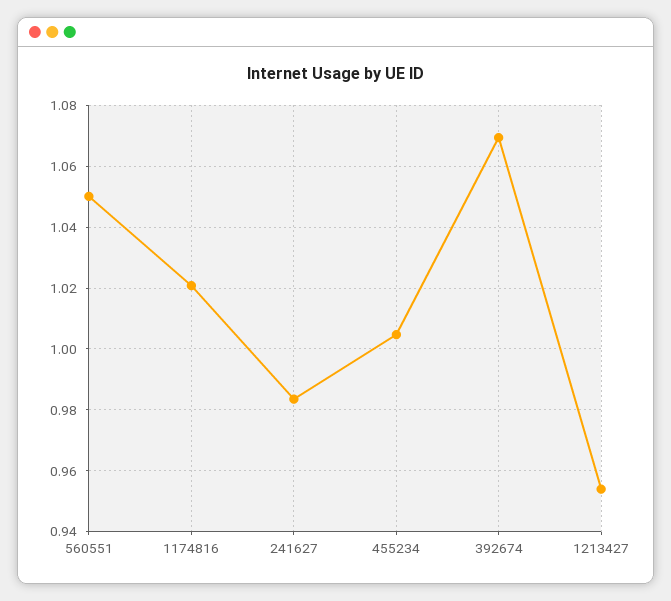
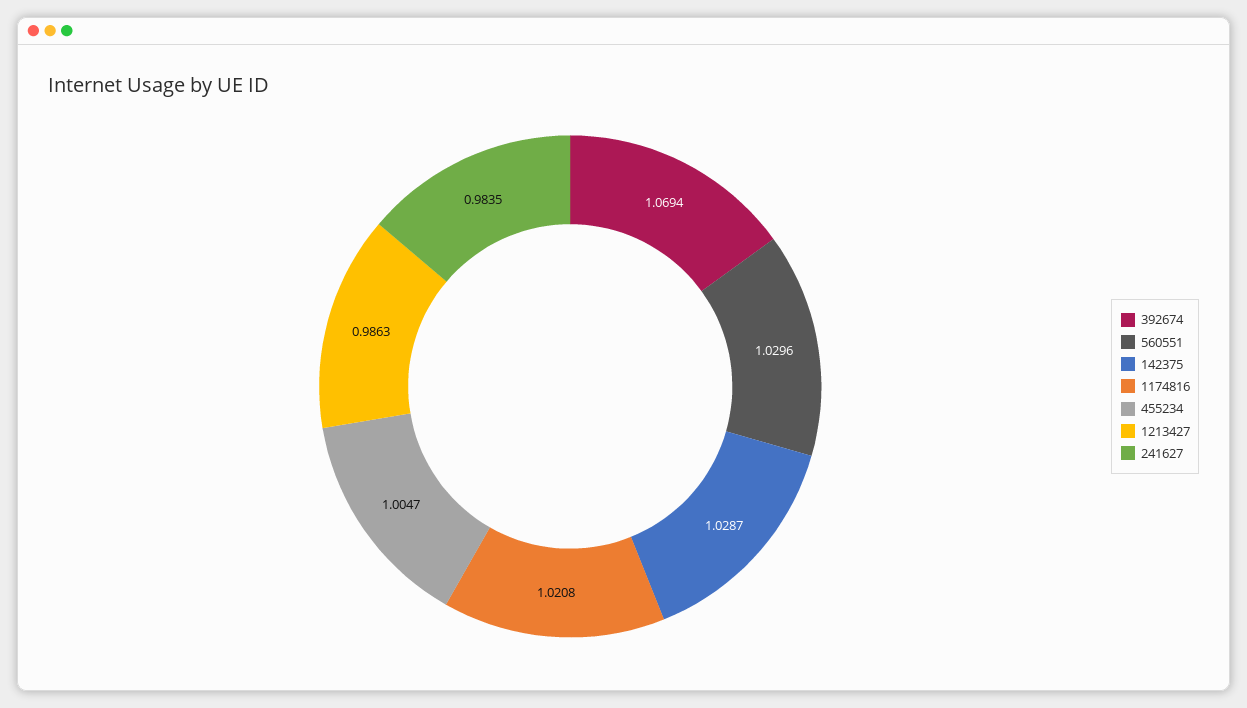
560551: 1.05 -> 1.0296
1213427: 0.954 -> 0.9863
142375: none -> 1.0287

